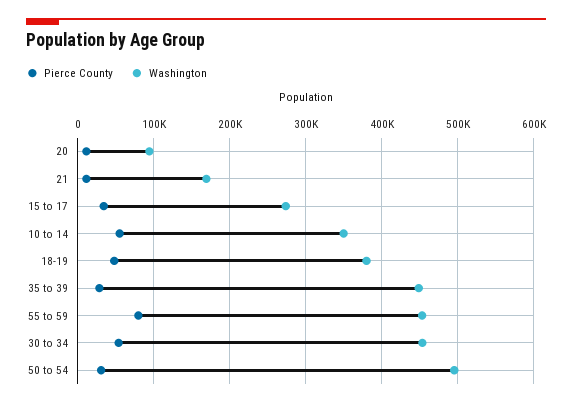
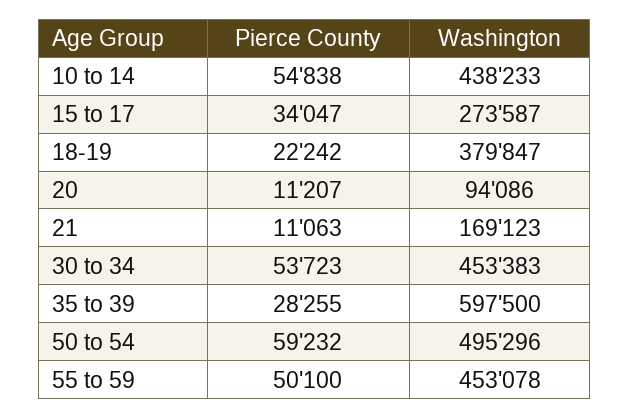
Washington, 10 to 14: 350000 -> 438233
Pierce County, 18-19: 50000 -> 22242
Washington, 35 to 39: 450000 -> 597500
Pierce County, 55 to 59: 80000 -> 50100
Pierce County, 50 to 54: 30000 -> 59232

